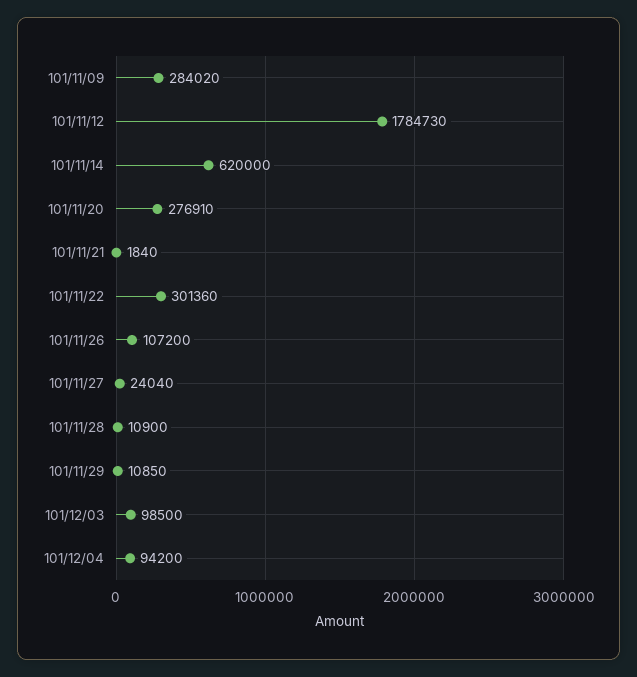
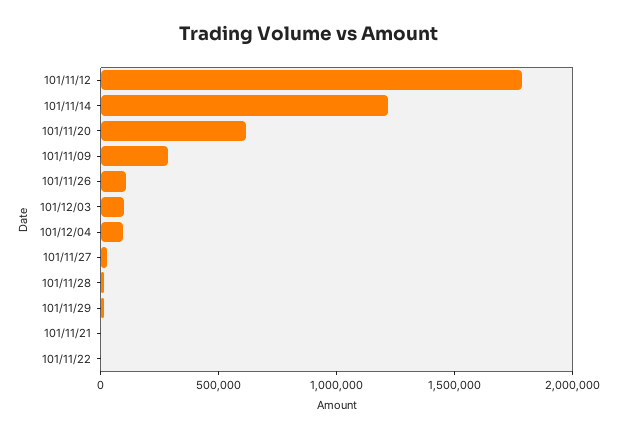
101/11/14: 620000 -> 1200000
101/11/20: 276910 -> 600000
101/11/22: 301360 -> 0

